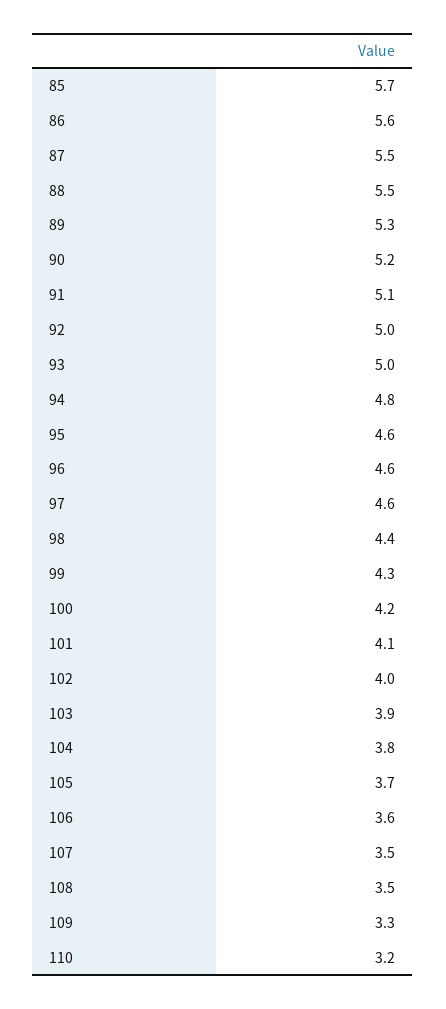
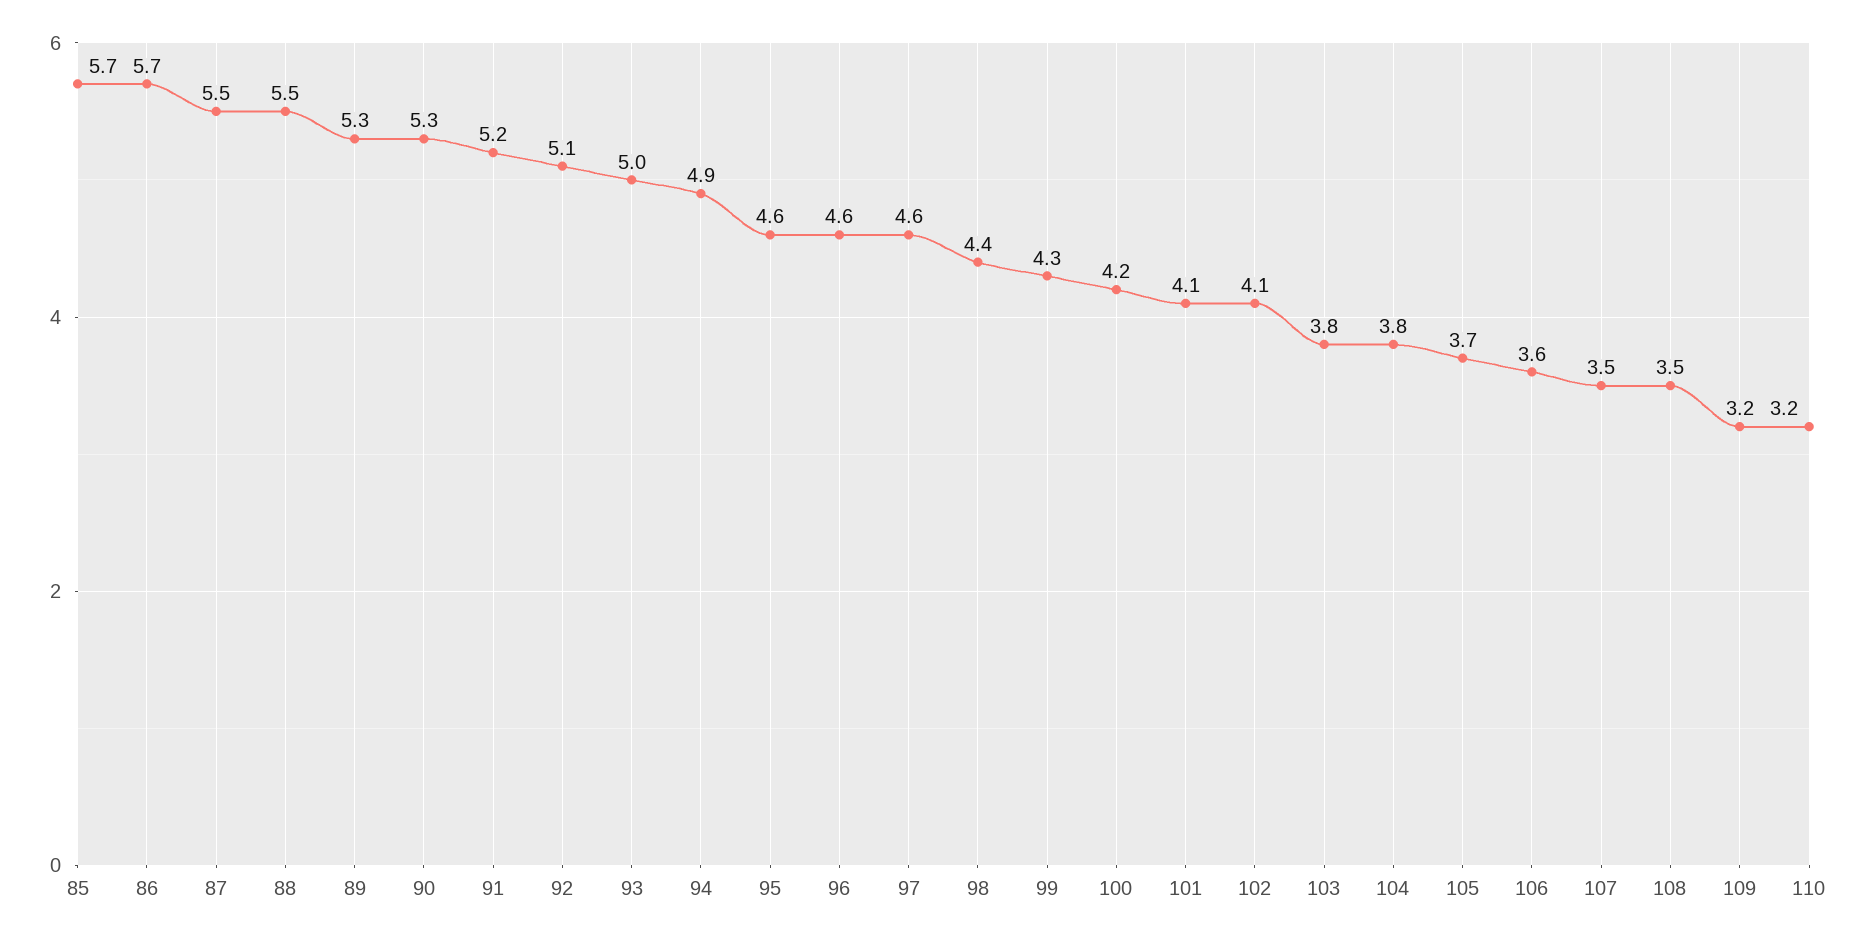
86: 5.6 -> 5.7
90: 5.2 -> 5.3
91: 5.1 -> 5.2
92: 5 -> 5.1
94: 4.8 -> 4.9
102: 4 -> 4.1
103: 3.9 -> 3.8
109: 3.3 -> 3.2

